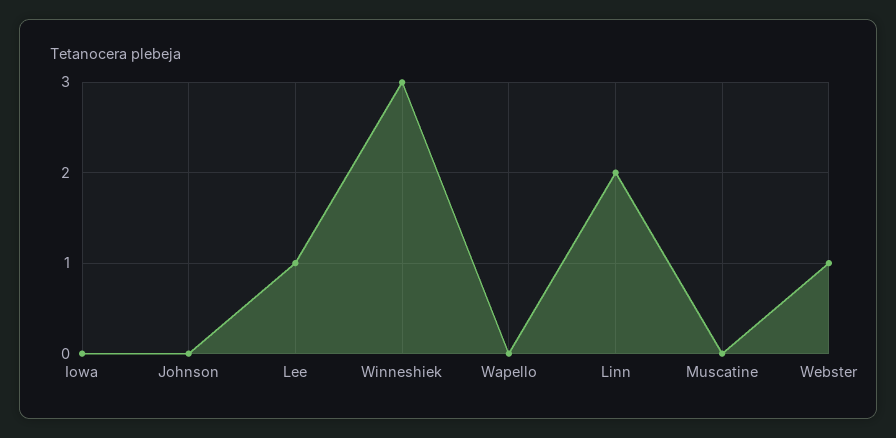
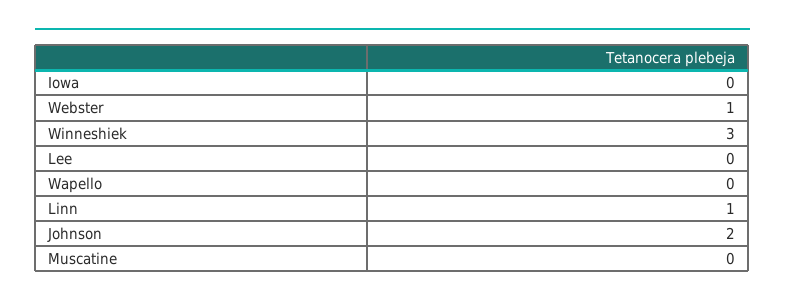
Johnson: 0 -> 2
Lee: 1 -> 0
Linn: 2 -> 1

